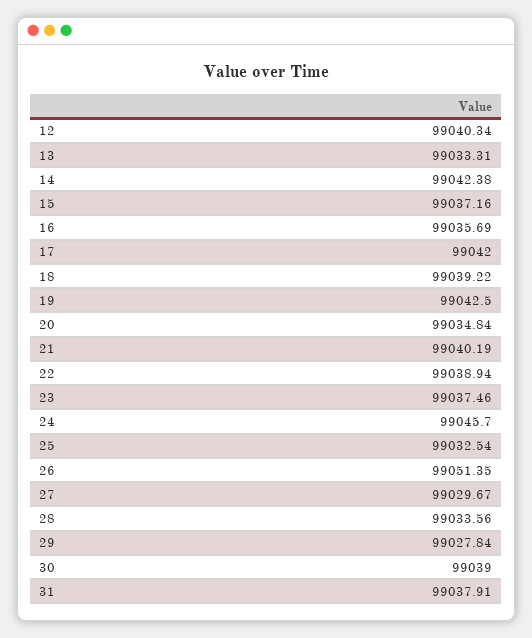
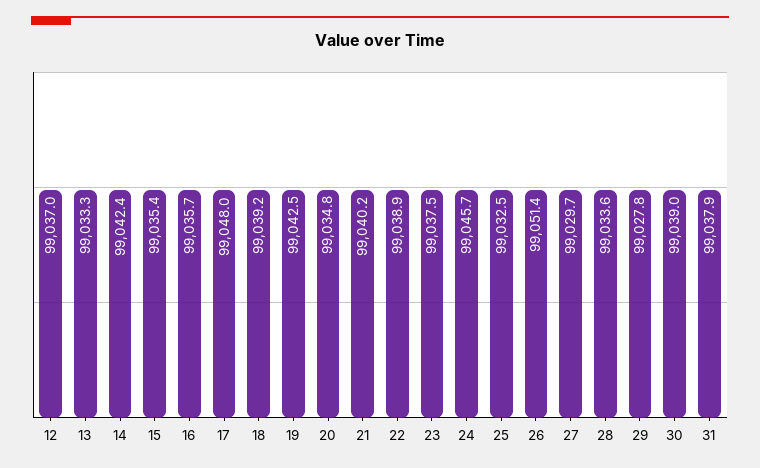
12: 99040.34 -> 99037
15: 99037.16 -> 99035.4
17: 99042 -> 99048

